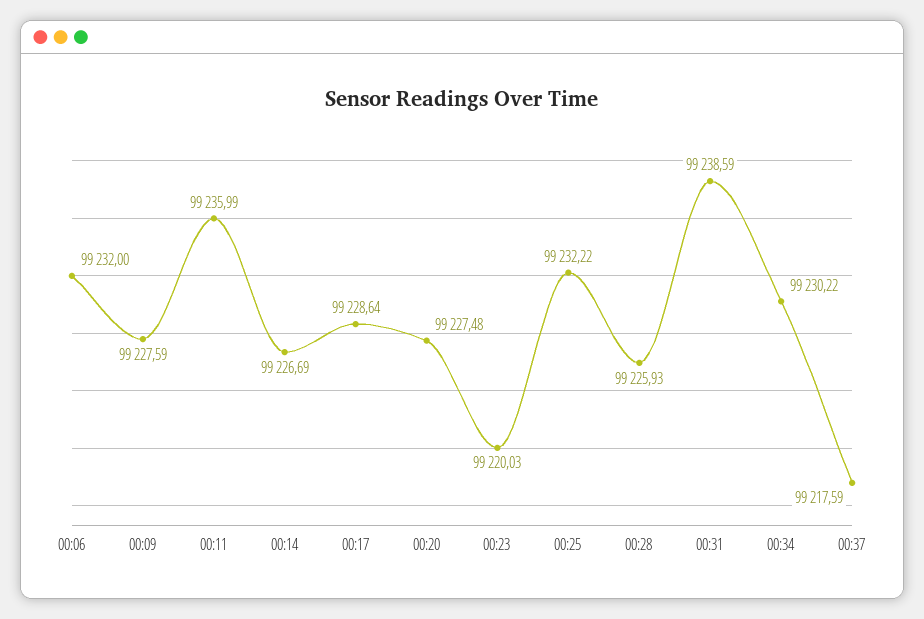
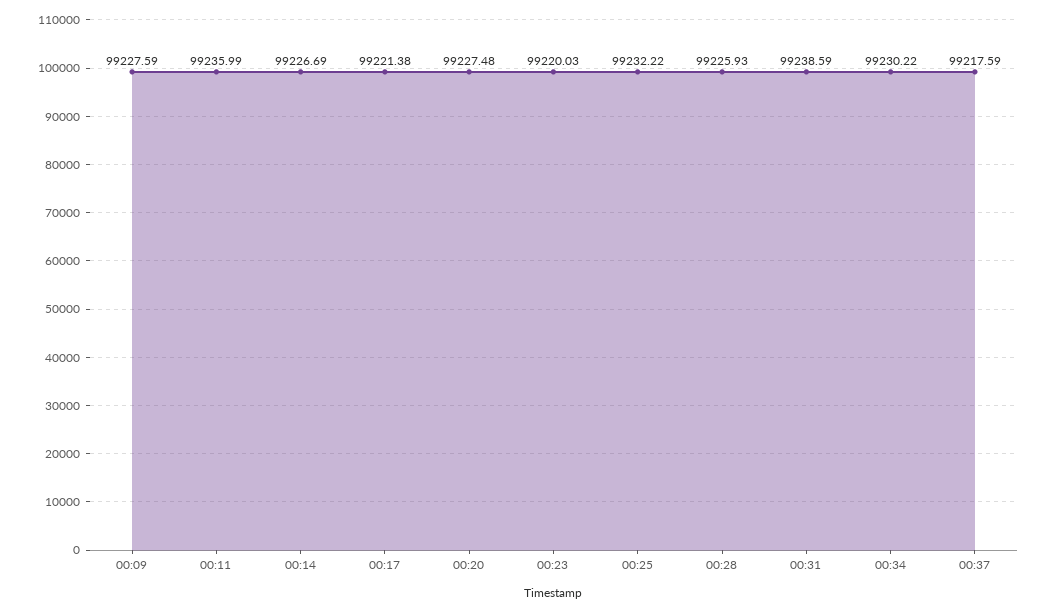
00:06: 99232 -> none
00:17: 99228.64 -> 99221.38

